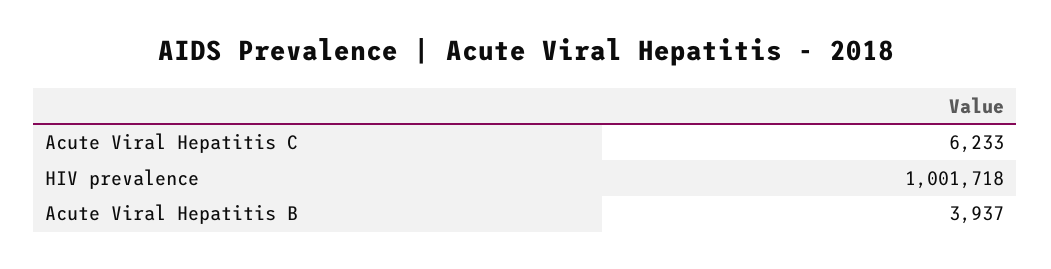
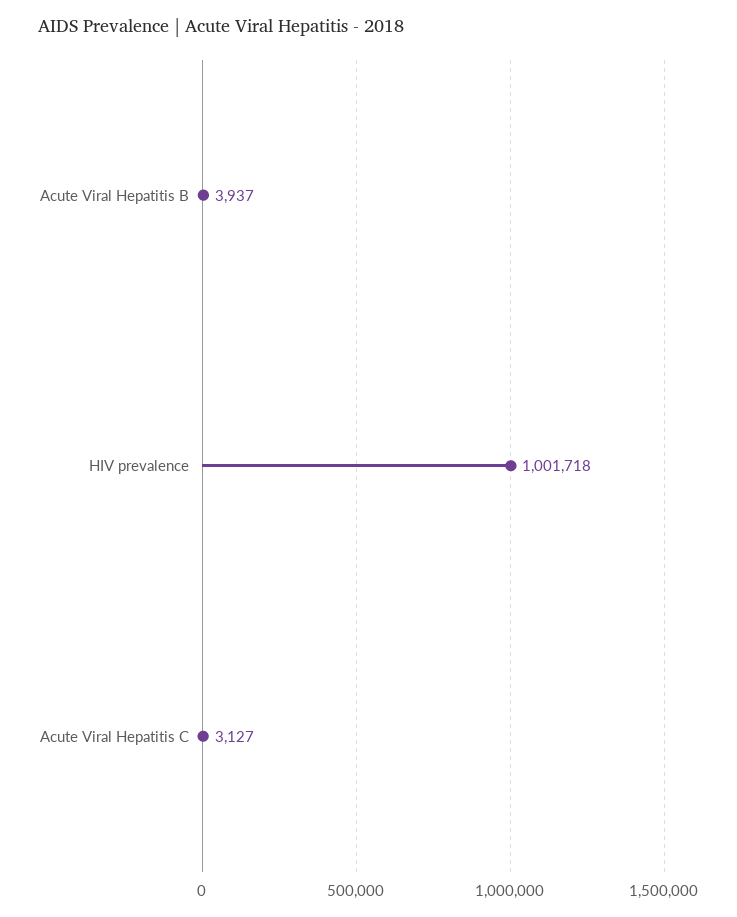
Acute Viral Hepatitis C: 6233 -> 3127

